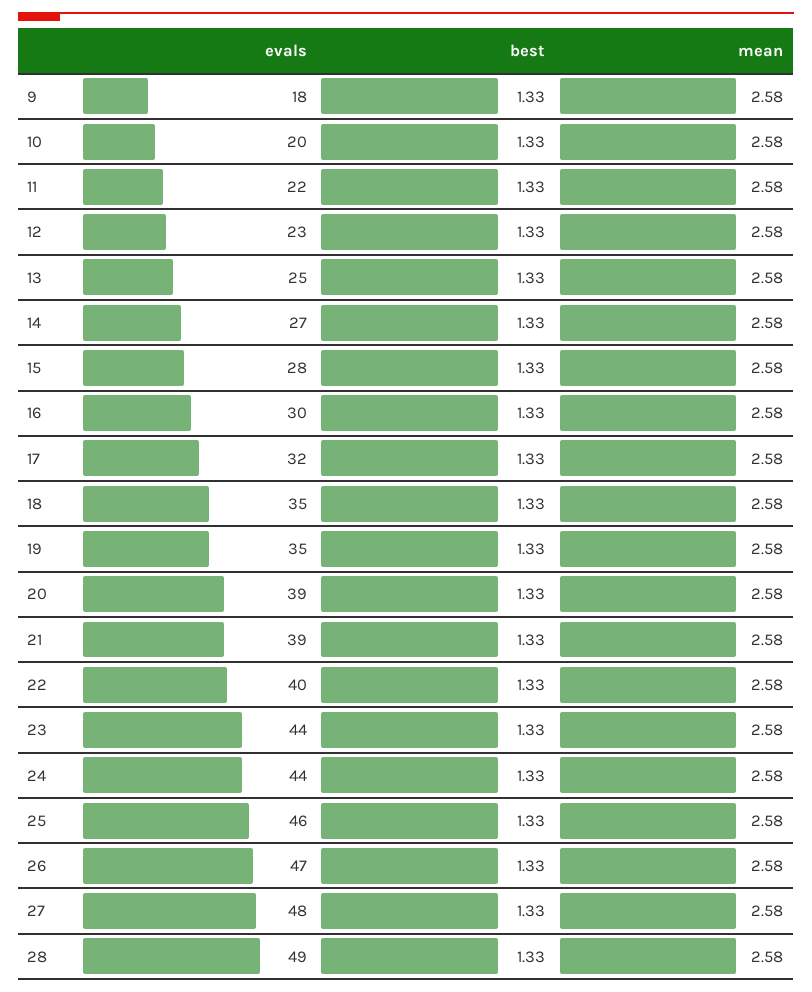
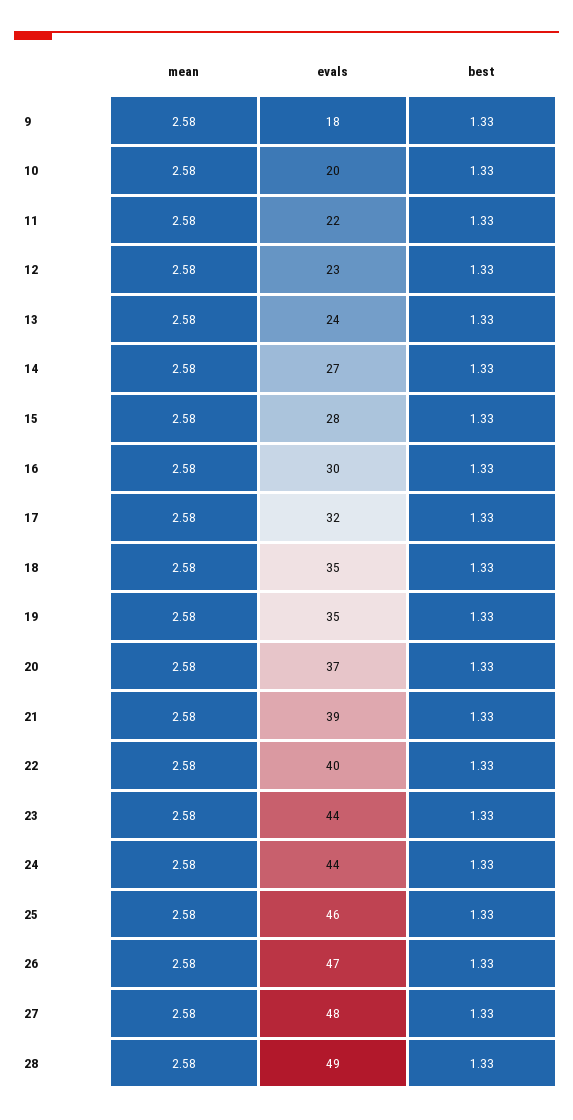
evals, 13: 25 -> 24
evals, 20: 39 -> 37

